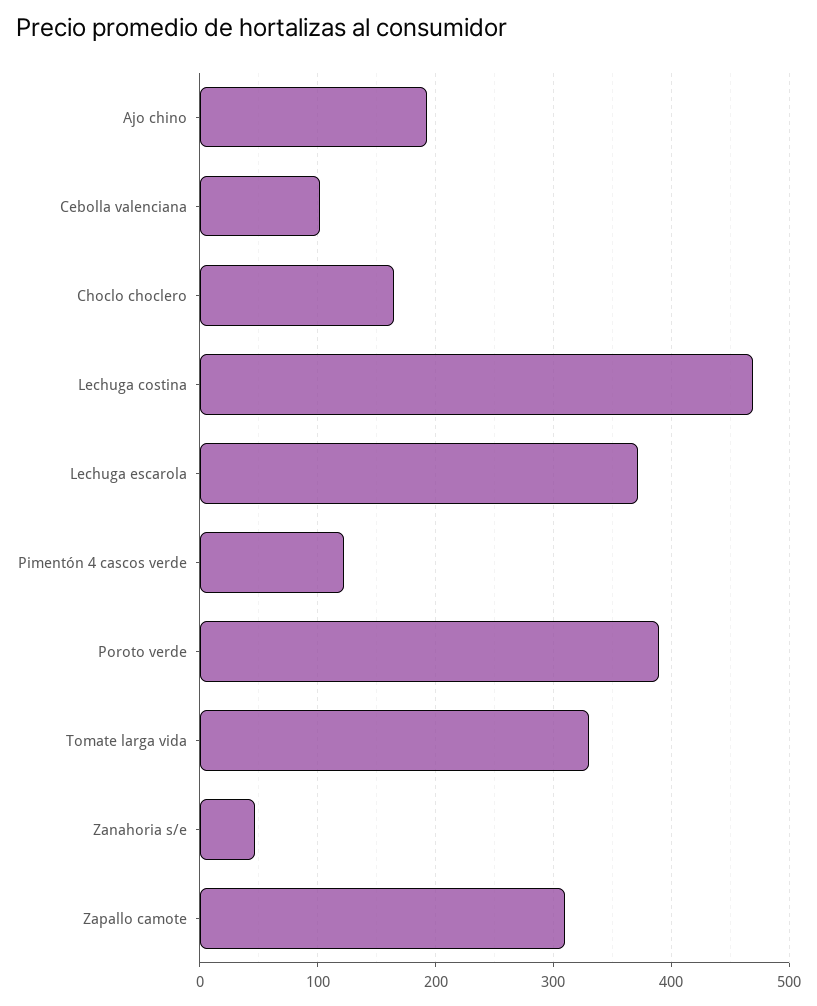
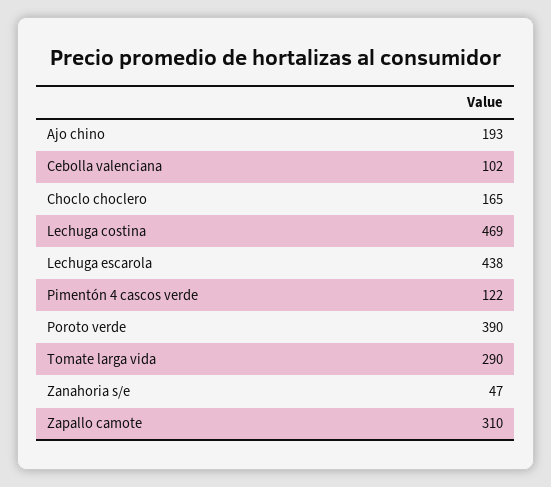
Lechuga escarola: 370 -> 438
Tomate larga vida: 330 -> 290

